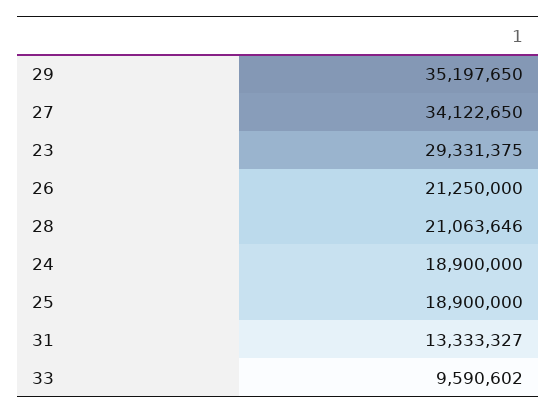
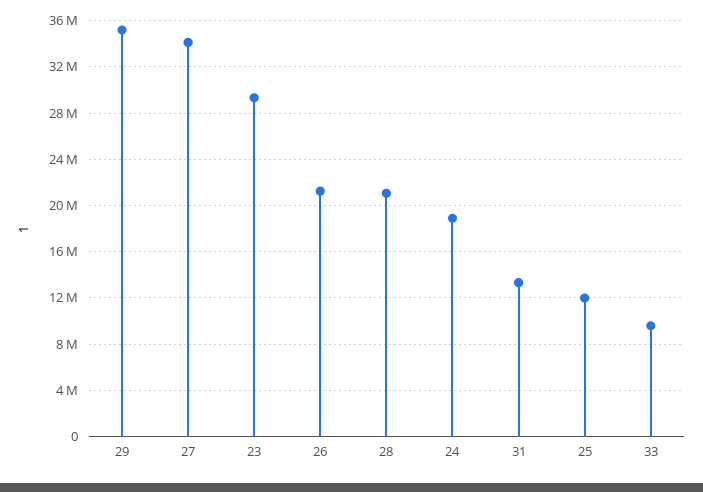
25: 18900000 -> 12000000

